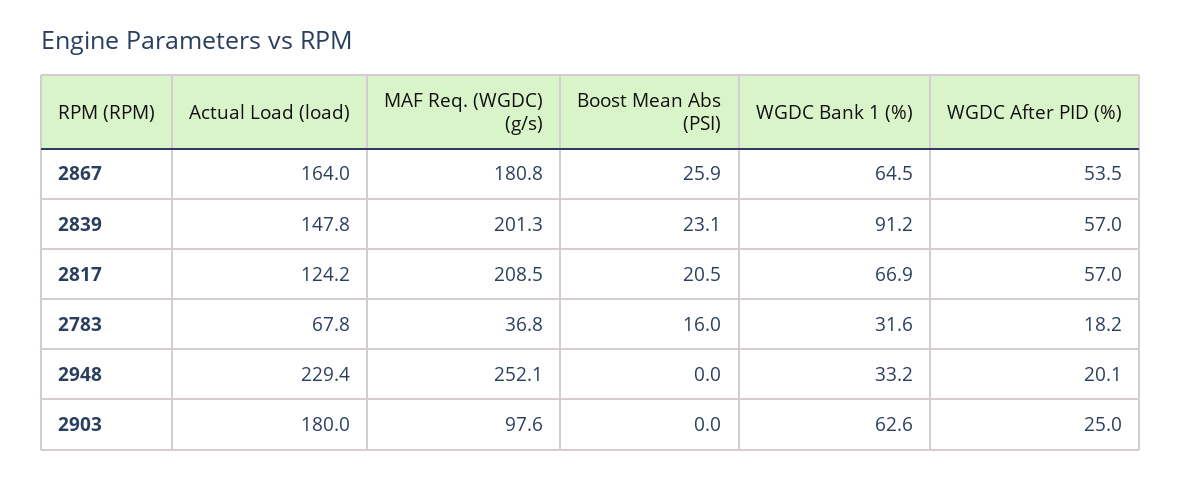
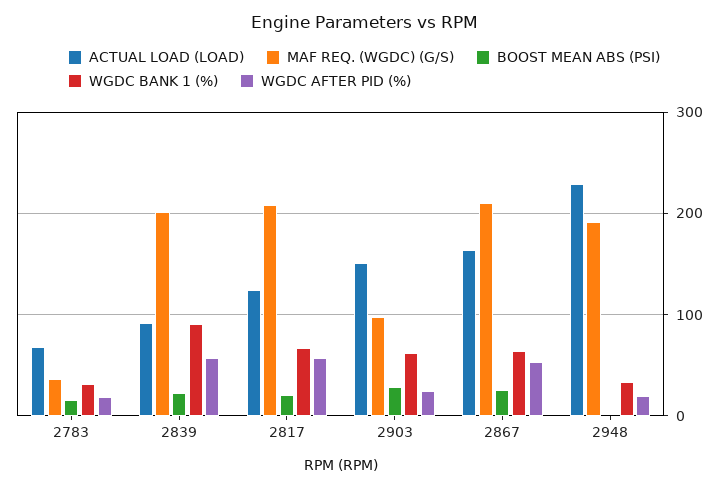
MAF Req. (WGDC) (g/s), 2867: 180.8 -> 210
Actual Load (load), 2839: 147.8 -> 90
MAF Req. (WGDC) (g/s), 2948: 252.1 -> 190
Actual Load (load), 2903: 180 -> 150
Boost Mean Abs (PSI), 2903: 0 -> 30

